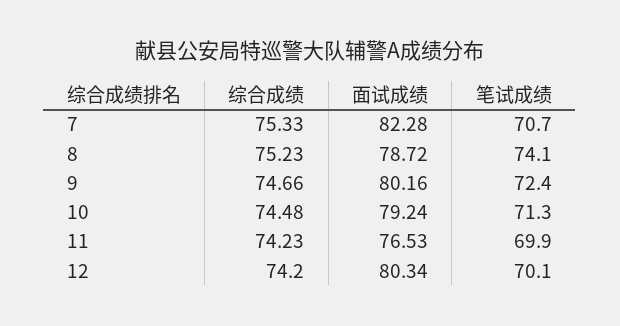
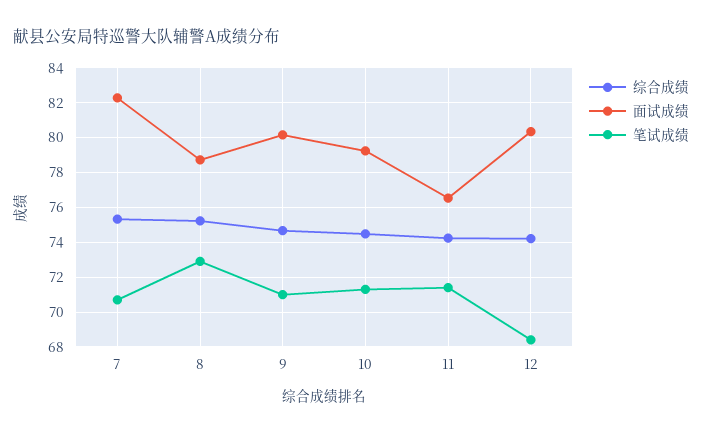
笔试成绩, 8: 74.1 -> 73
笔试成绩, 9: 72.4 -> 71
笔试成绩, 11: 69.9 -> 71.5
笔试成绩, 12: 70.1 -> 68.5

